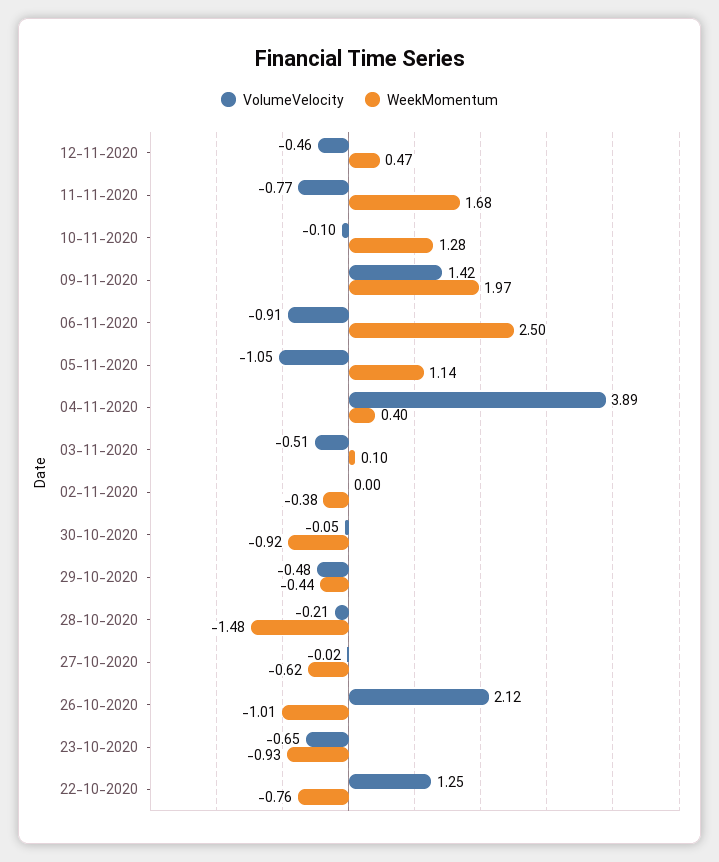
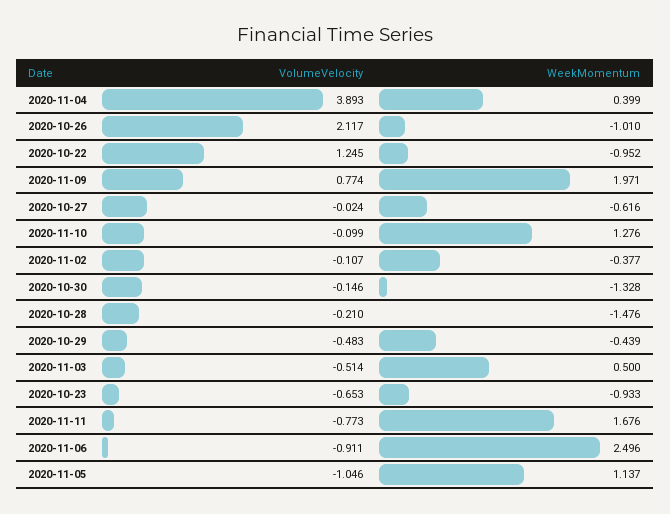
VolumeVelocity, 12-11-2020: -0.46 -> none
WeekMomentum, 12-11-2020: 0.47 -> none
VolumeVelocity, 09-11-2020: 1.42 -> 0.774
WeekMomentum, 03-11-2020: 0.1 -> 0.5
VolumeVelocity, 02-11-2020: 0 -> -0.107
VolumeVelocity, 30-10-2020: -0.05 -> -0.146
WeekMomentum, 30-10-2020: -0.92 -> -1.328
WeekMomentum, 22-10-2020: -0.76 -> -0.952

